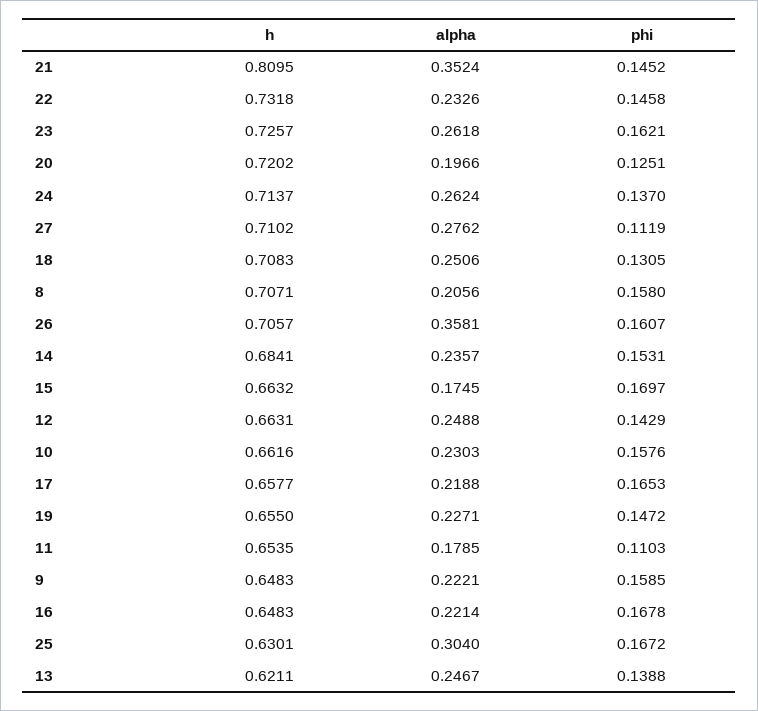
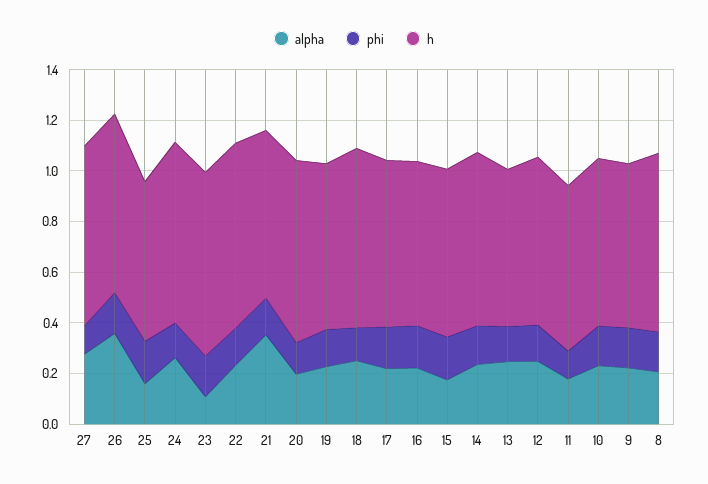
h, 21: 0.8095 -> 0.65
alpha, 23: 0.2618 -> 0.1
alpha, 25: 0.304 -> 0.15

